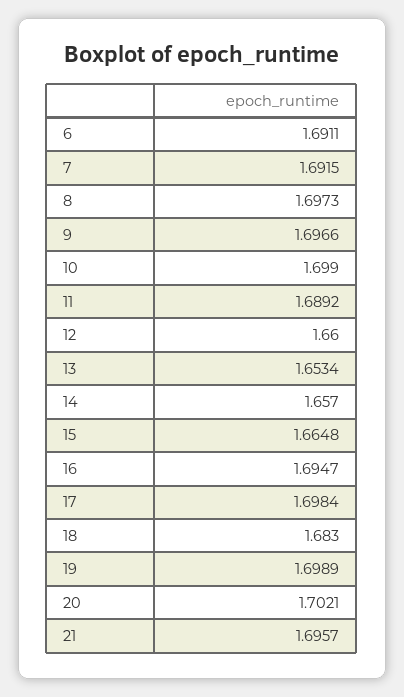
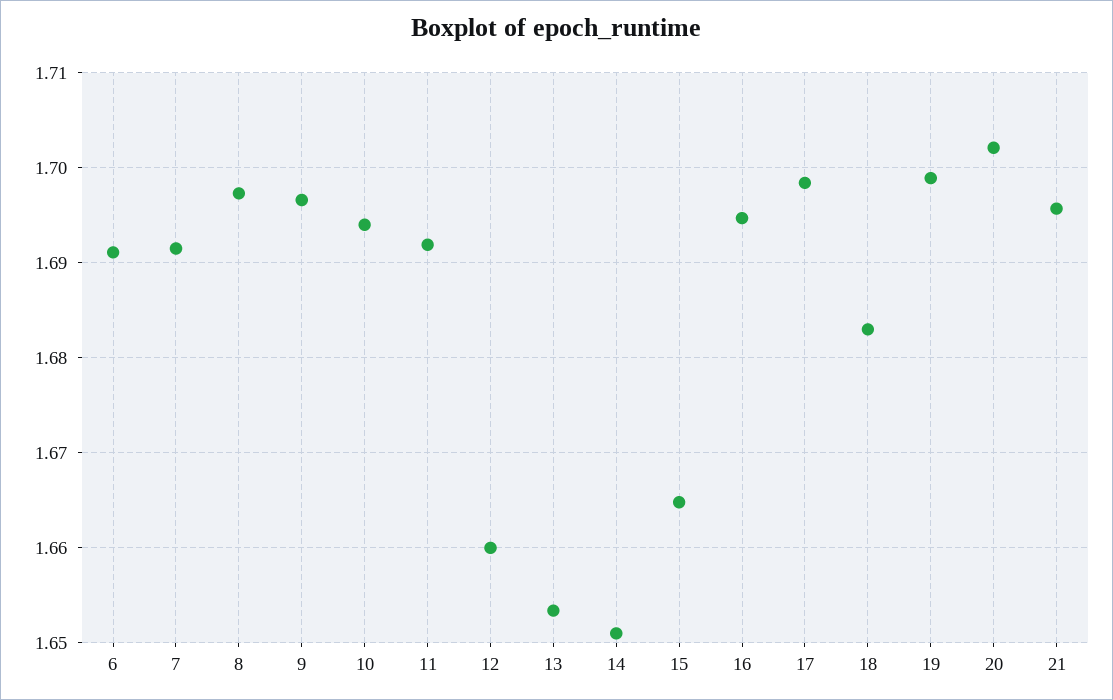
10: 1.699 -> 1.694
11: 1.6892 -> 1.692
14: 1.657 -> 1.651

